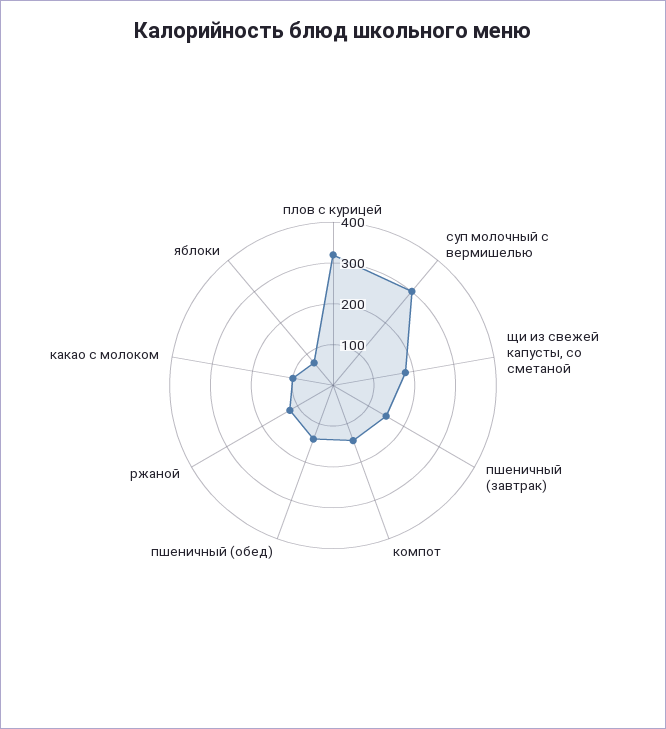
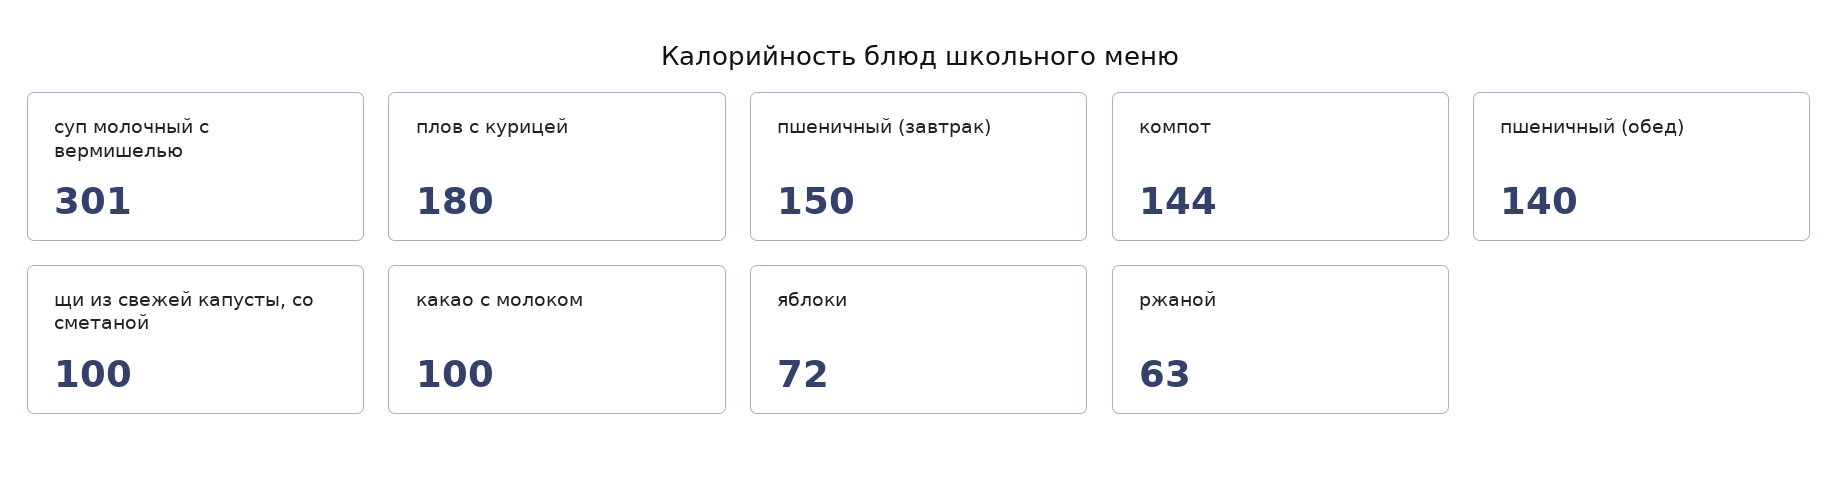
плов с курицей: 320 -> 180
щи из свежей капусты, со сметаной: 180 -> 100
ржаной: 120 -> 63

